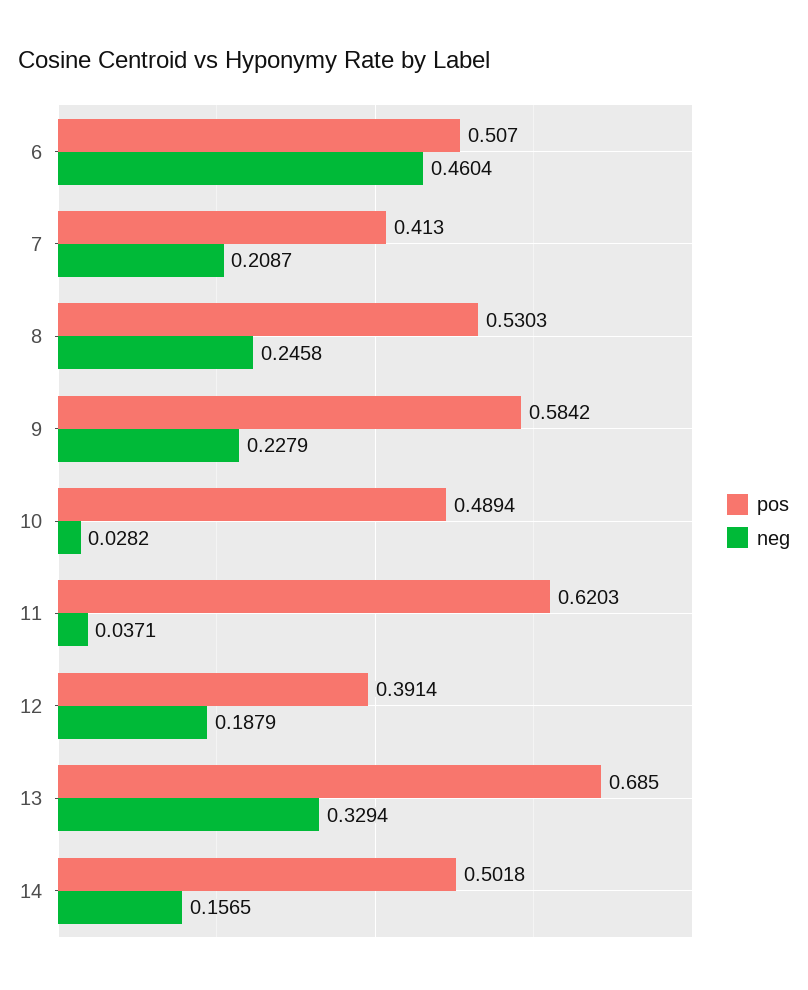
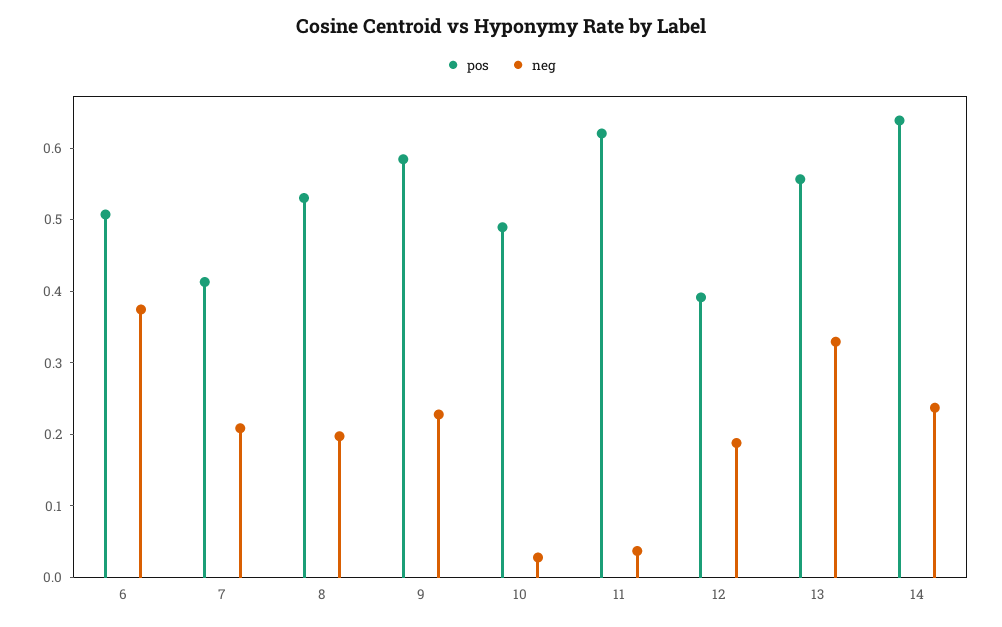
neg, 6: 0.4604 -> 0.38
neg, 8: 0.2458 -> 0.2
pos, 13: 0.685 -> 0.56
pos, 14: 0.5018 -> 0.64
neg, 14: 0.1565 -> 0.24

